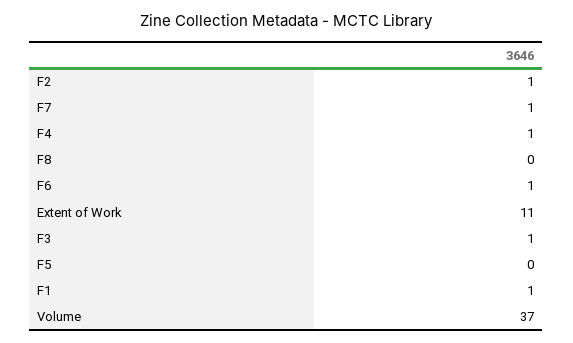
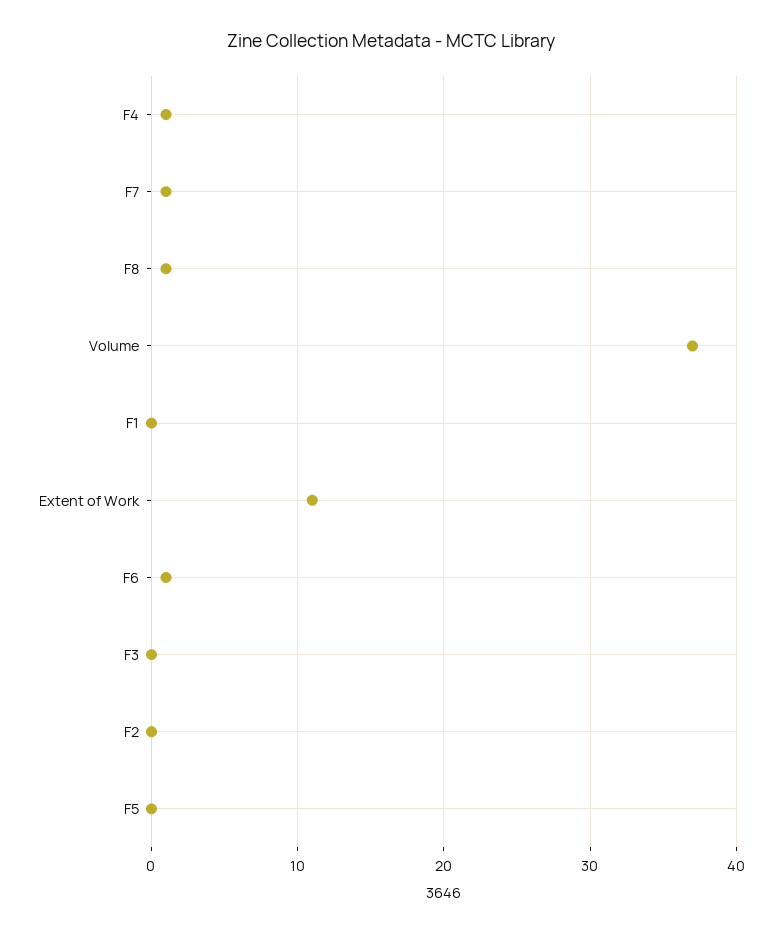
F2: 1 -> 0
F8: 0 -> 1
F3: 1 -> 0
F1: 1 -> 0

